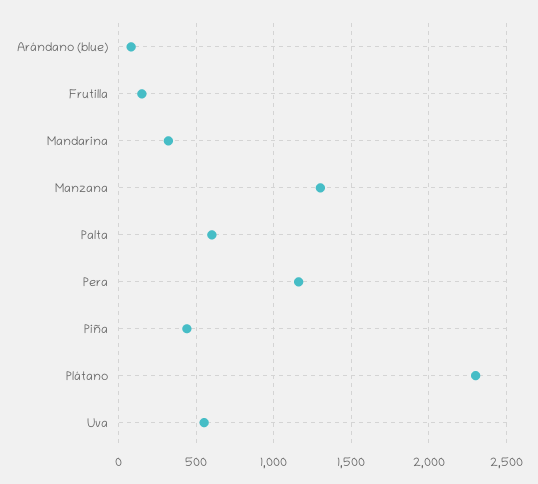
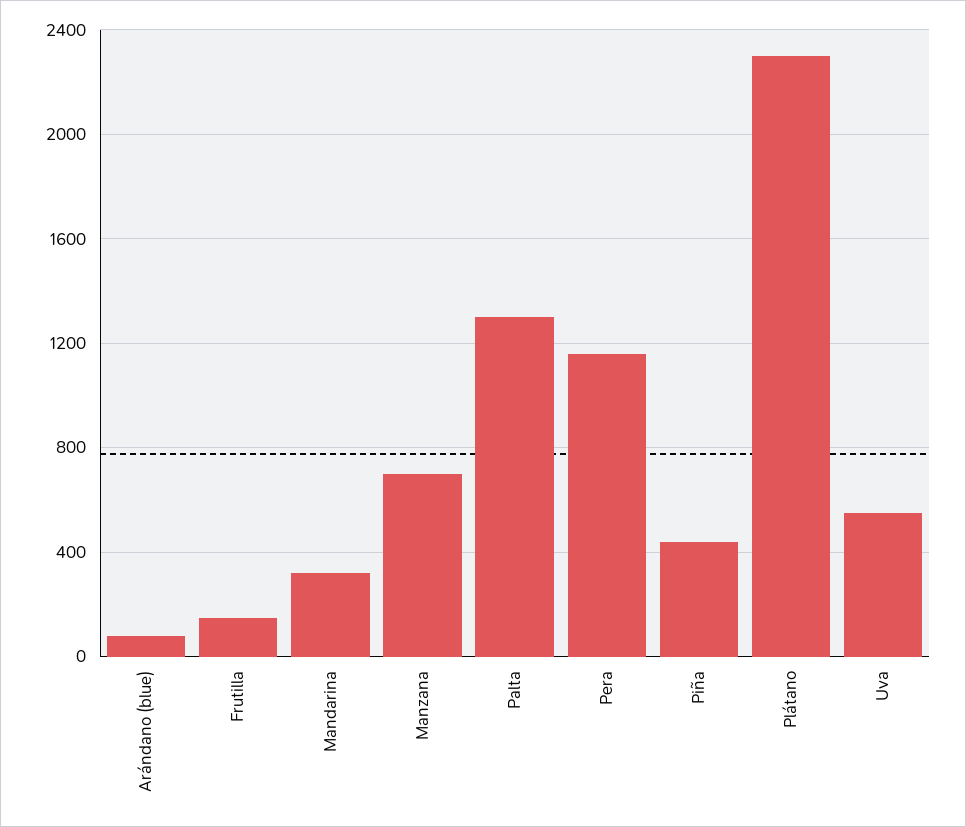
Manzana: 1300 -> 700
Palta: 600 -> 1300

